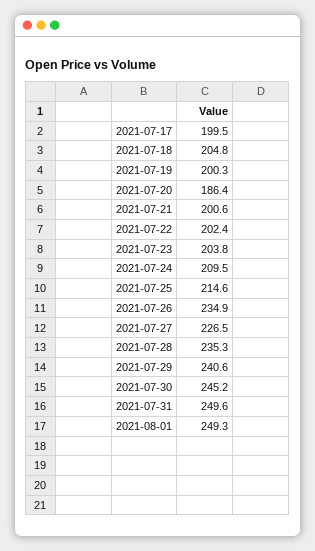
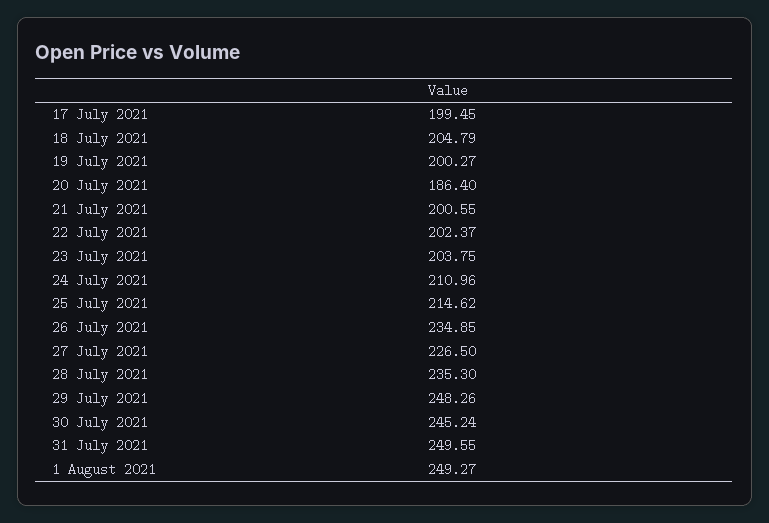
2021-07-24: 209.5 -> 210.96
2021-07-29: 240.6 -> 248.26

